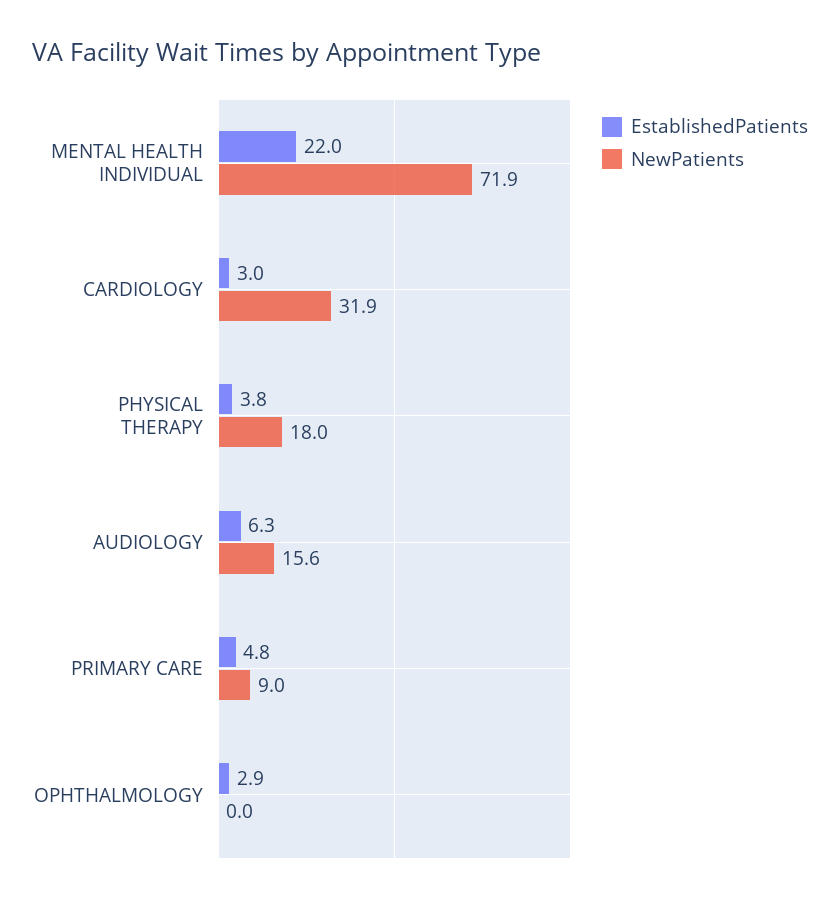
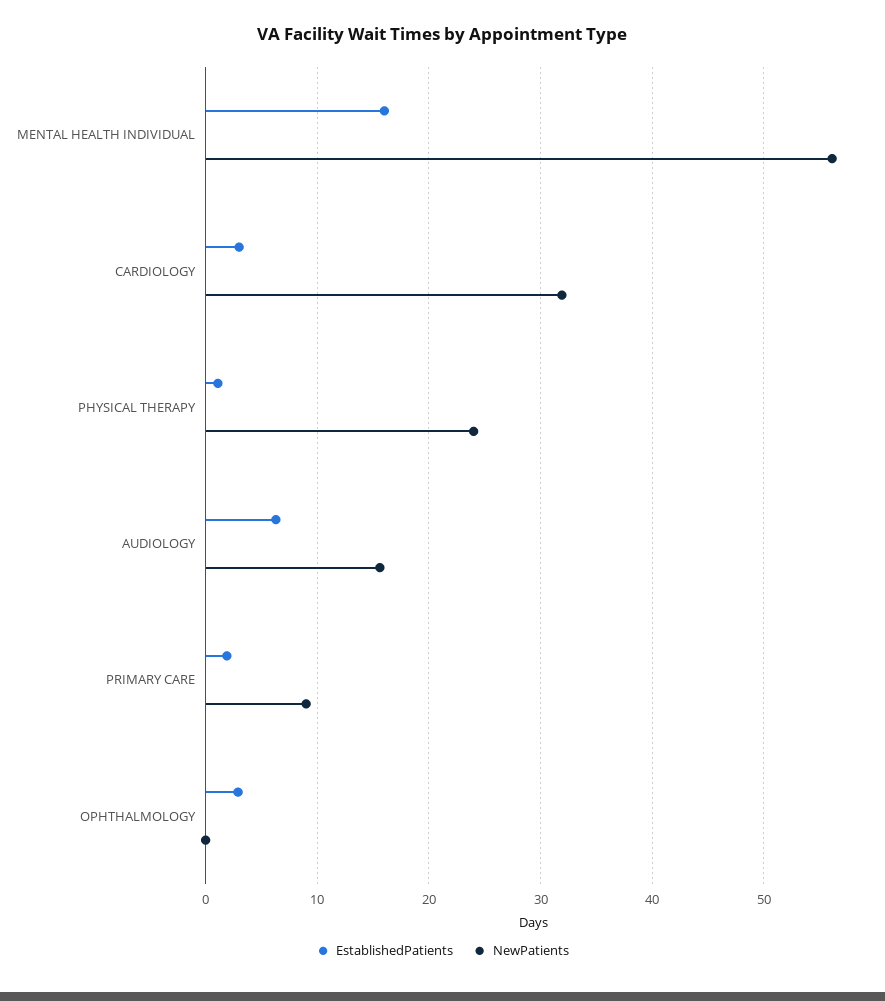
EstablishedPatients, MENTAL HEALTH INDIVIDUAL: 22 -> 16
NewPatients, MENTAL HEALTH INDIVIDUAL: 71.9 -> 56
EstablishedPatients, PHYSICAL THERAPY: 3.8 -> 1
NewPatients, PHYSICAL THERAPY: 18 -> 24
EstablishedPatients, PRIMARY CARE: 4.8 -> 2

